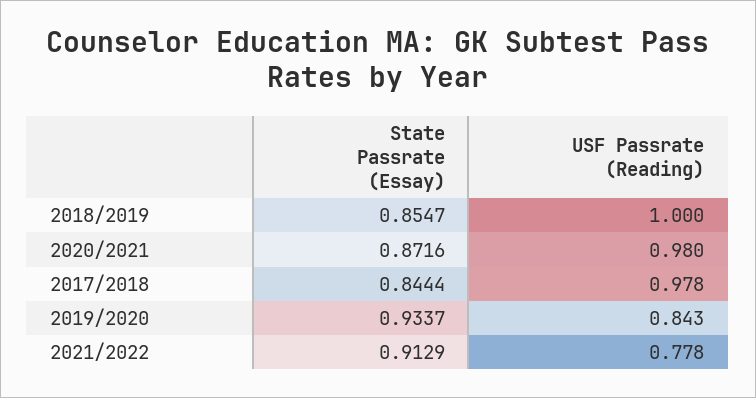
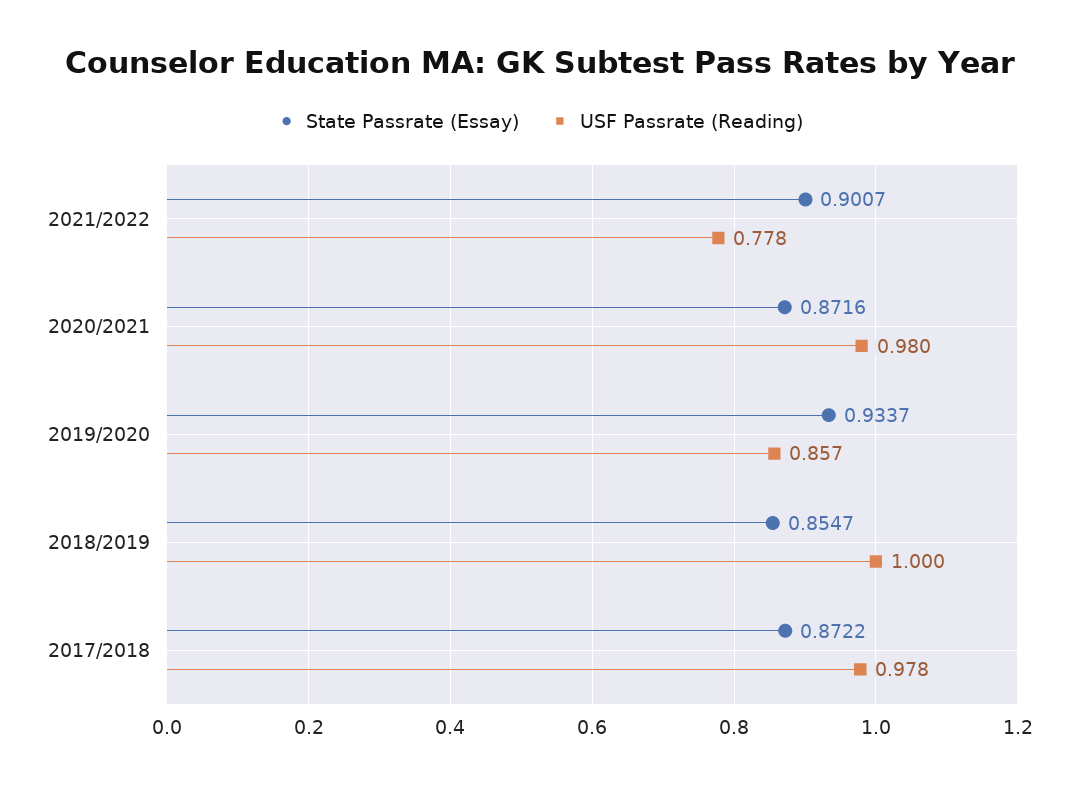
State Passrate (Essay), 2017/2018: 0.8444 -> 0.8722
USF Passrate (Reading), 2019/2020: 0.843 -> 0.857
State Passrate (Essay), 2021/2022: 0.9129 -> 0.9007

